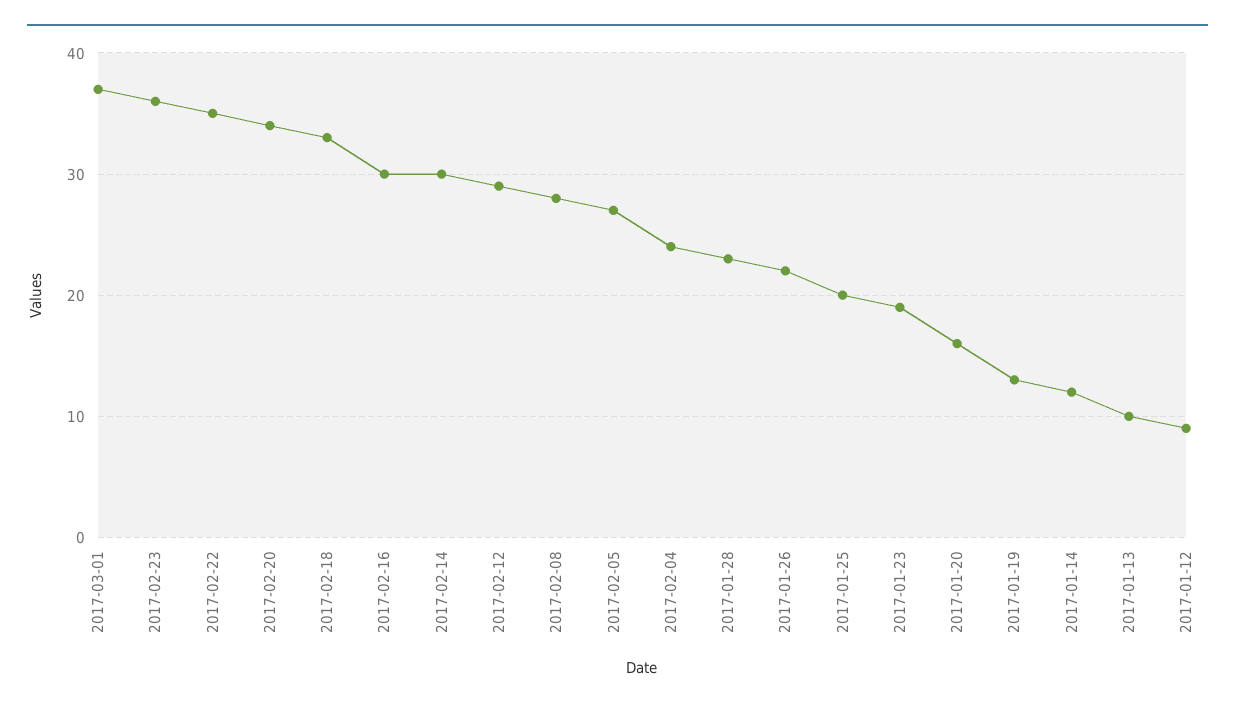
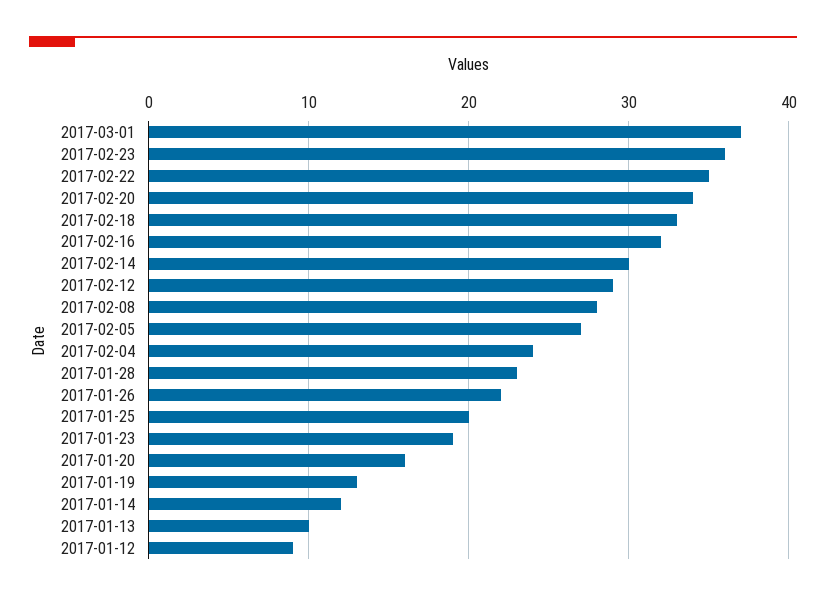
2017-02-16: 30 -> 32

